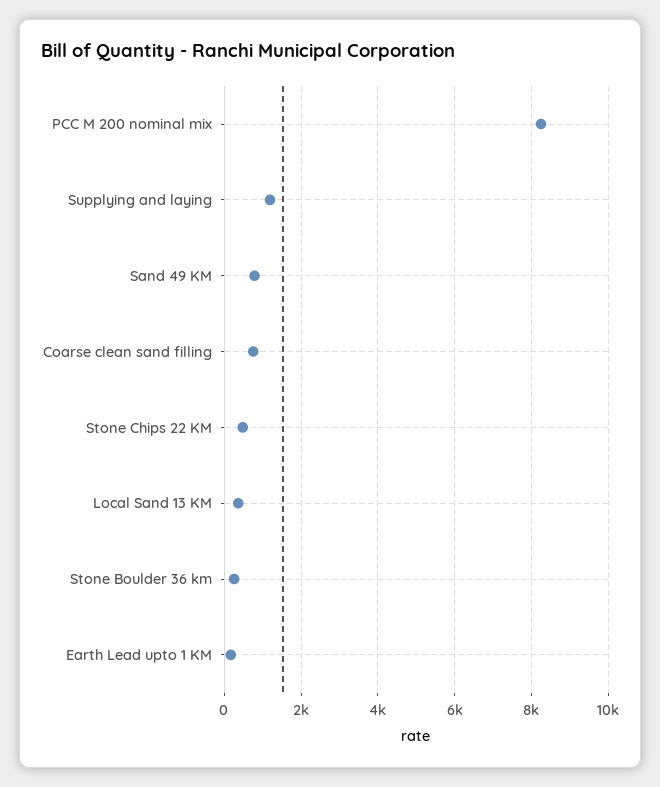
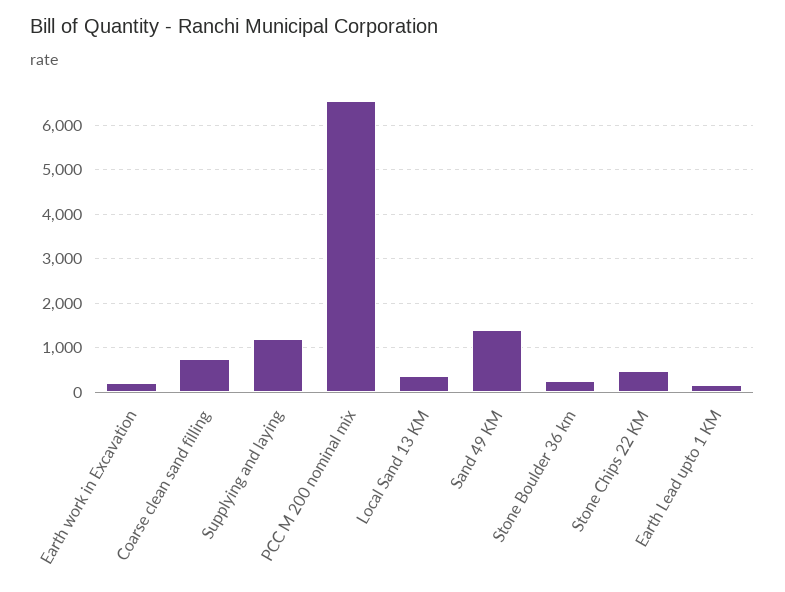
PCC M 200 nominal mix: 8200 -> 6600
Sand 49 KM: 800 -> 1400
Earth work in Excavation: none -> 200

